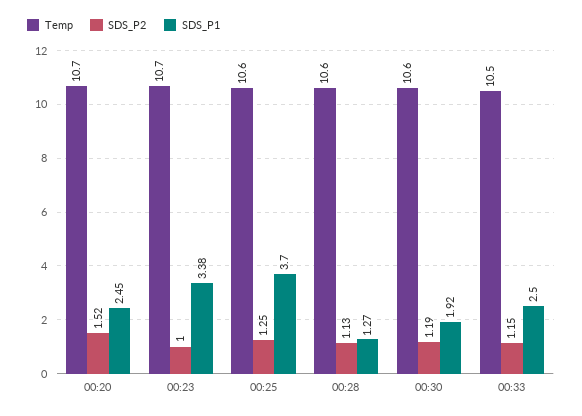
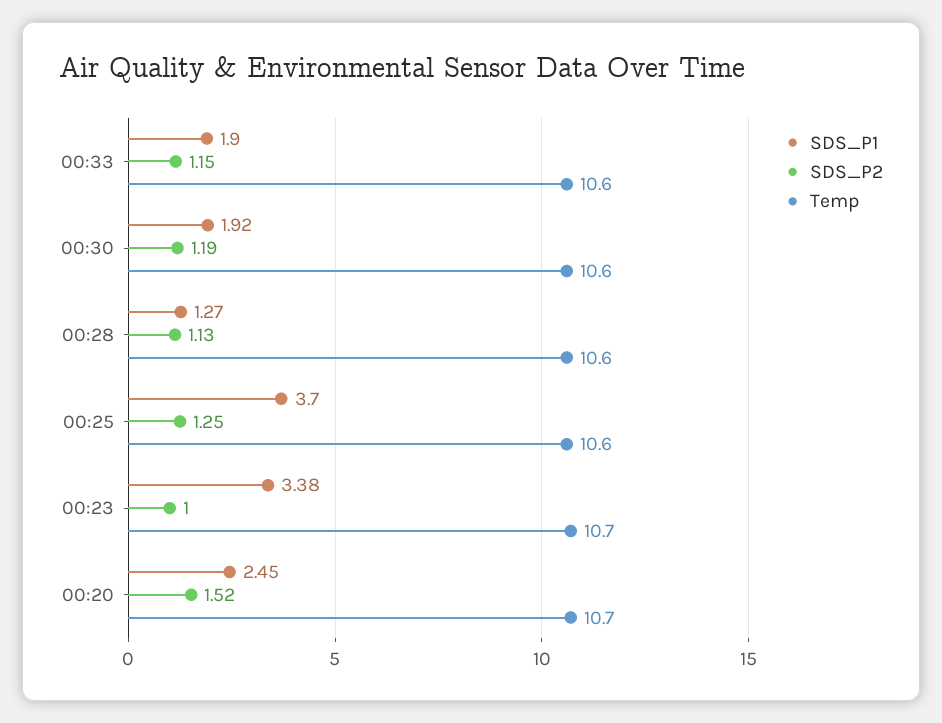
Temp, 00:33: 10.5 -> 10.6
SDS_P1, 00:33: 2.5 -> 1.9

